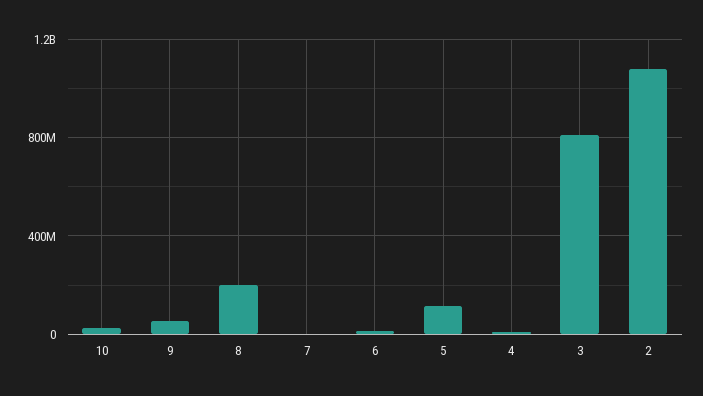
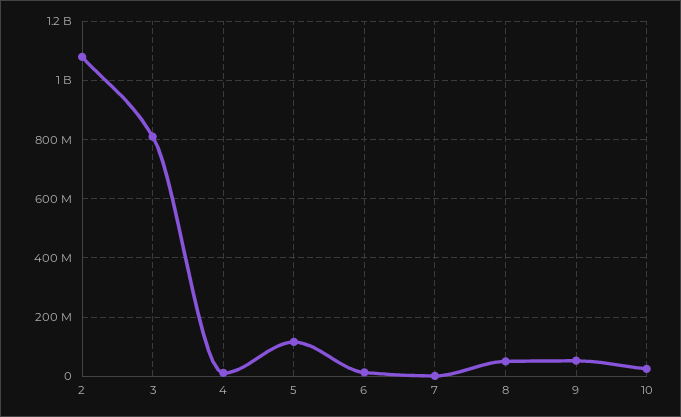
8: 200000000 -> 50000000

